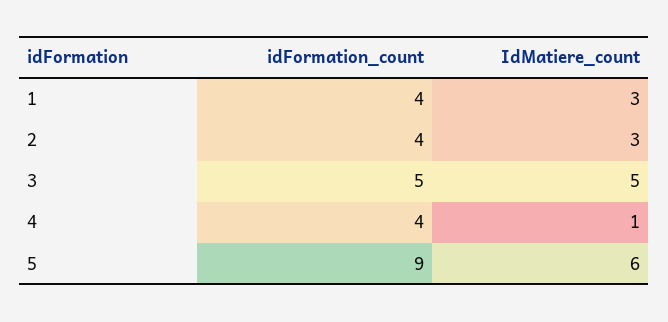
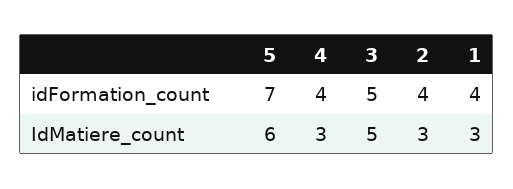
IdMatiere_count, 4: 1 -> 3
idFormation_count, 5: 9 -> 7

